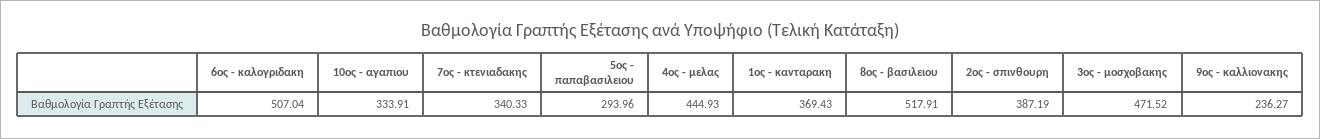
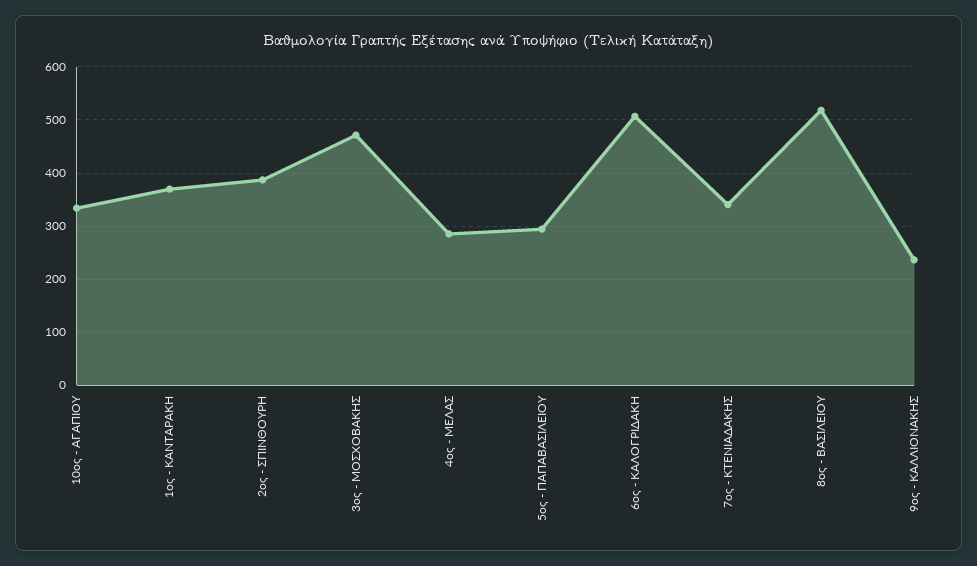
4ος - μελας: 444.93 -> 280

